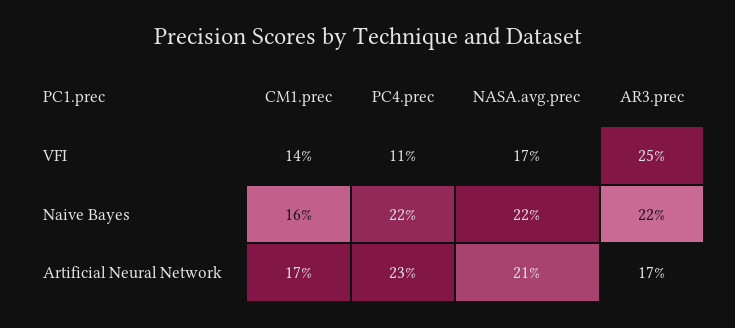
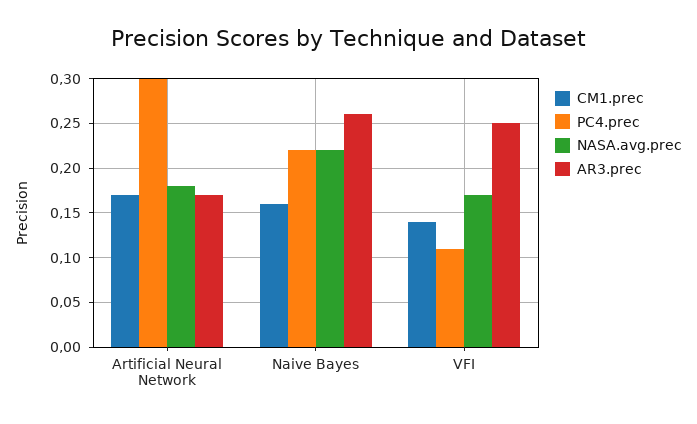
AR3.prec, Naive Bayes: 0.22 -> 0.26
PC4.prec, Artificial Neural Network: 0.23 -> 0.3
NASA.avg.prec, Artificial Neural Network: 0.21 -> 0.18

